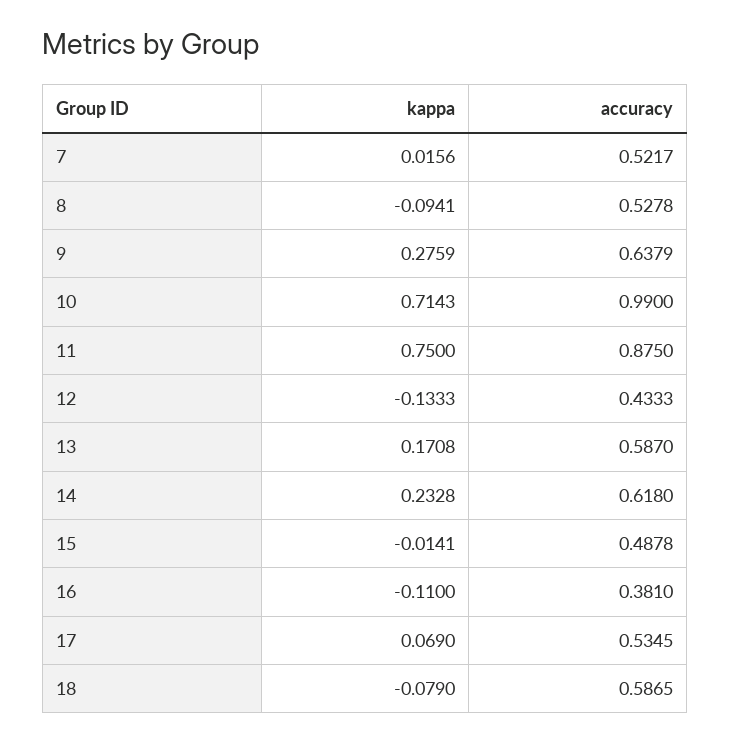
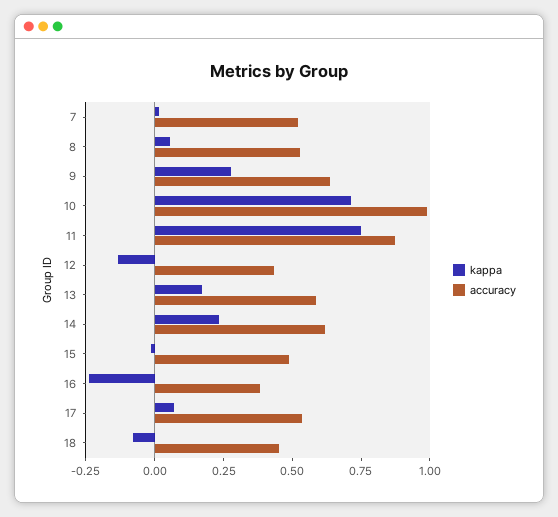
kappa, 8: -0.0941 -> 0.05
kappa, 16: -0.11 -> -0.25
accuracy, 18: 0.5865 -> 0.45

